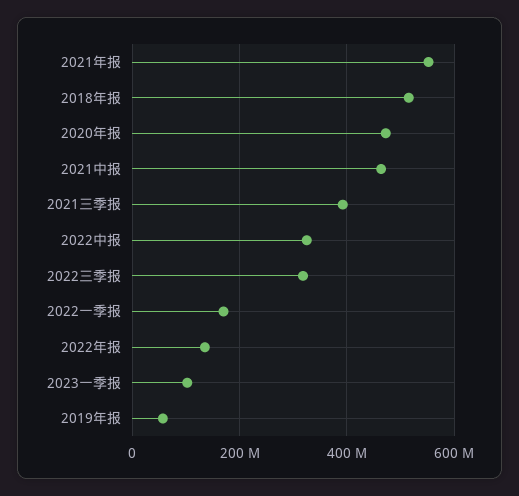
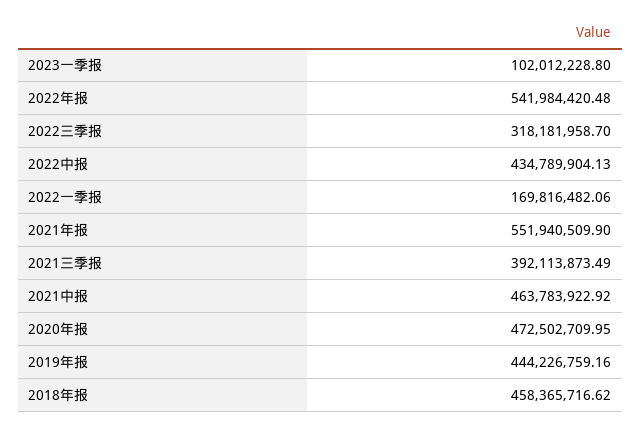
2018年报: 520000000 -> 458365716.62
2022中报: 320000000 -> 434789904.13
2022年报: 140000000 -> 541984420.48
2019年报: 60000000 -> 444226759.16

